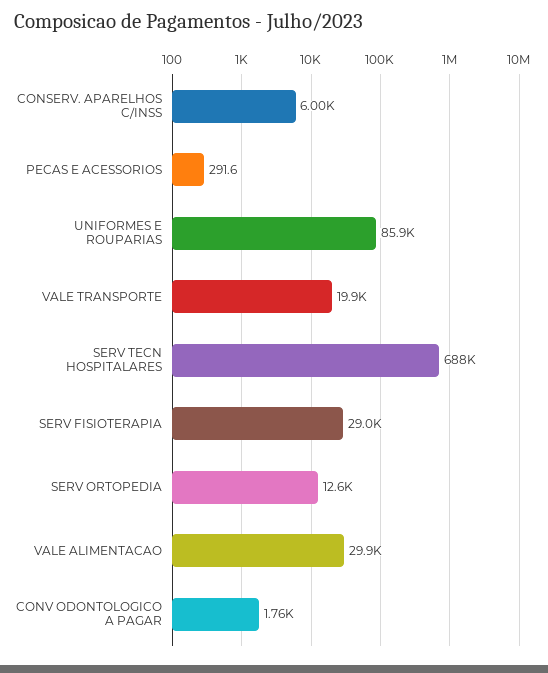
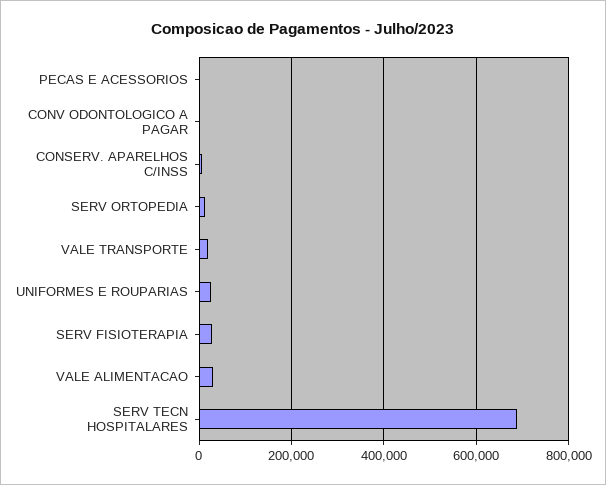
UNIFORMES E ROUPARIAS: 85900 -> 20000

